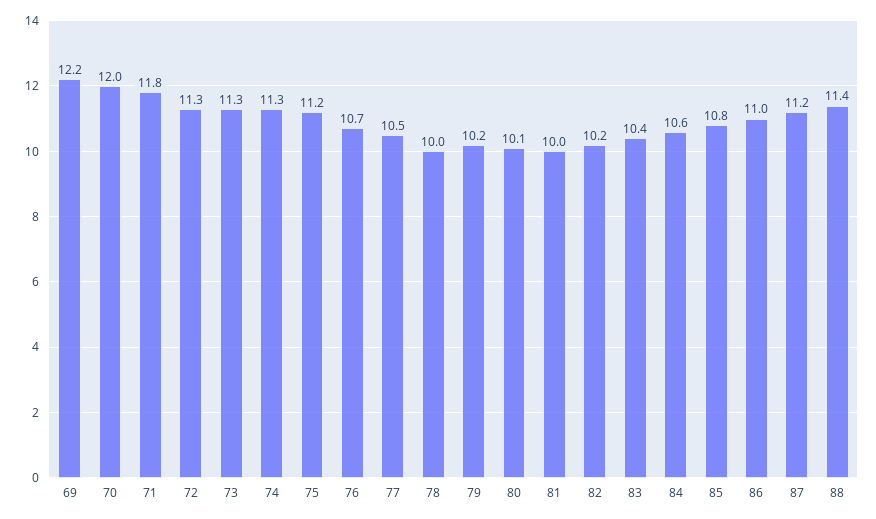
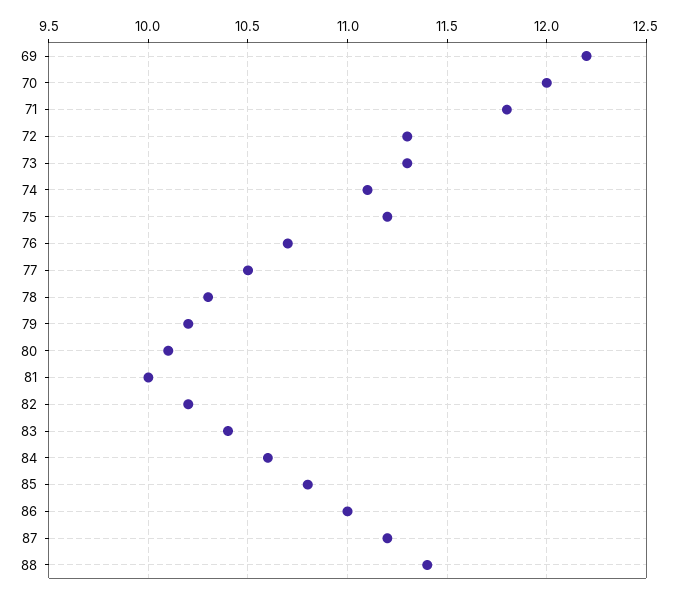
74: 11.3 -> 11.1
78: 10 -> 10.3

